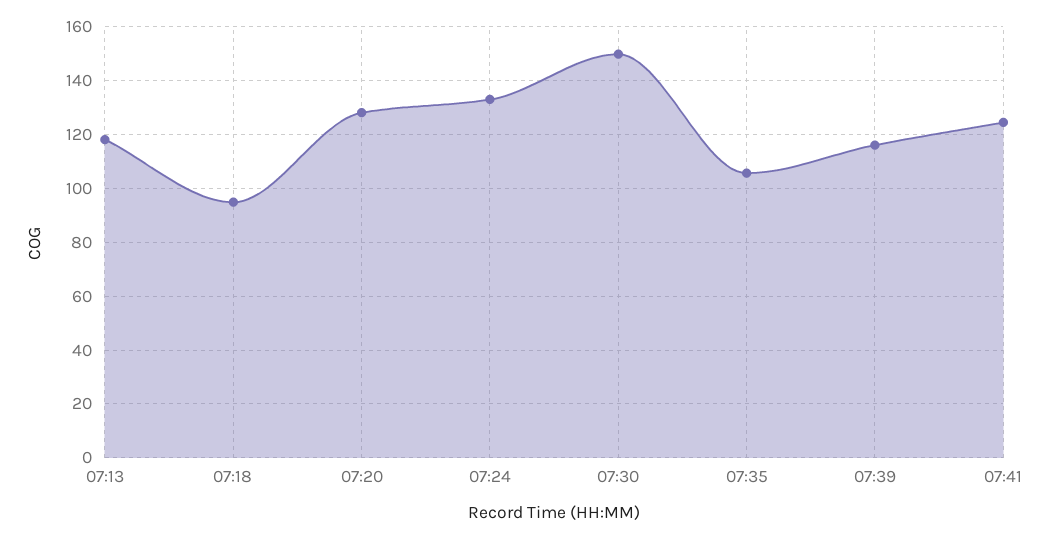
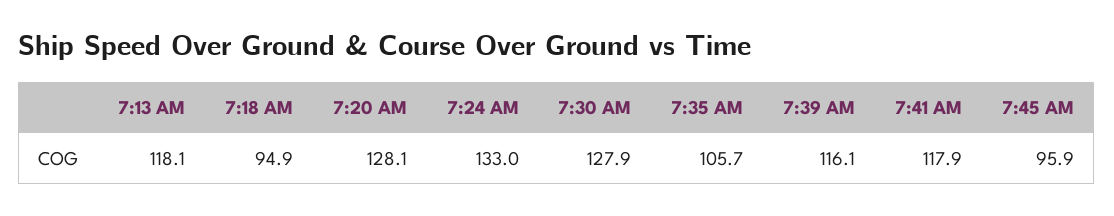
07:30: 150 -> 127.9
07:41: 125 -> 117.9
7:45 AM: none -> 95.9

